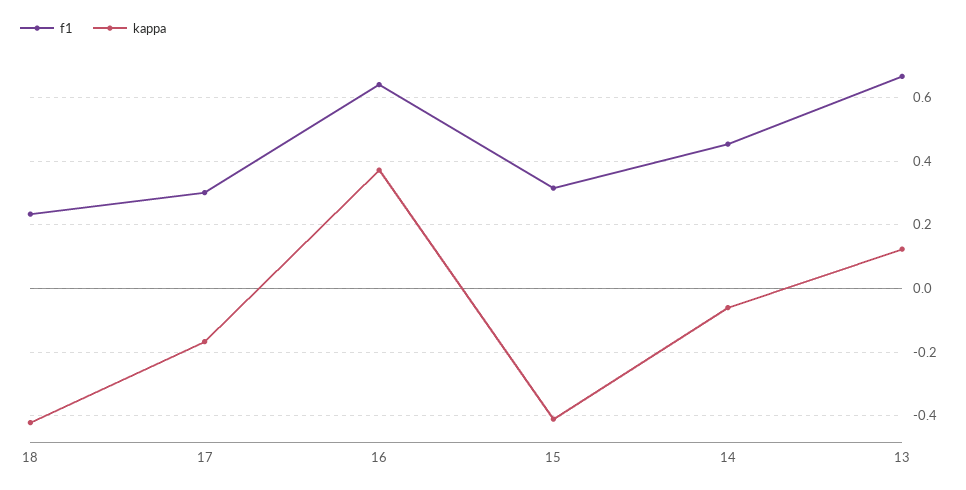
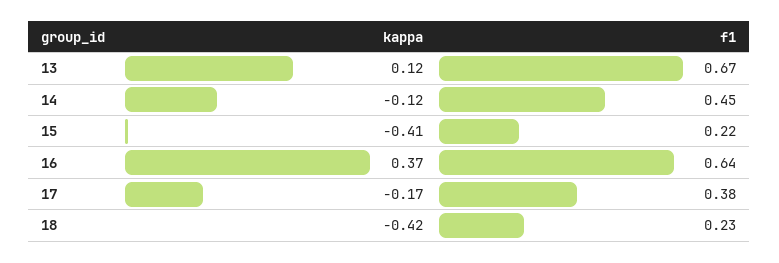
f1, 17: 0.3 -> 0.38
f1, 15: 0.32 -> 0.22
kappa, 14: -0.06 -> -0.12

